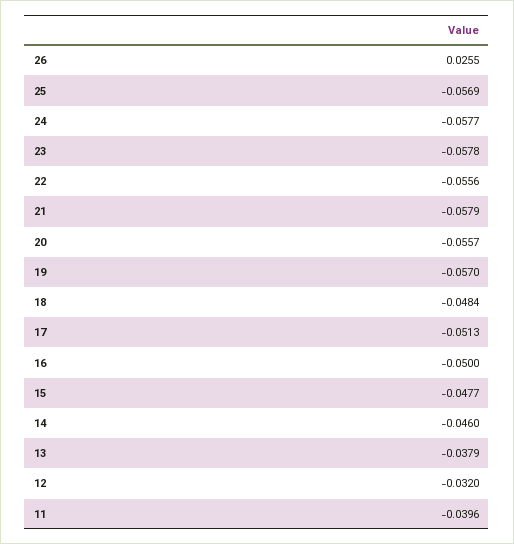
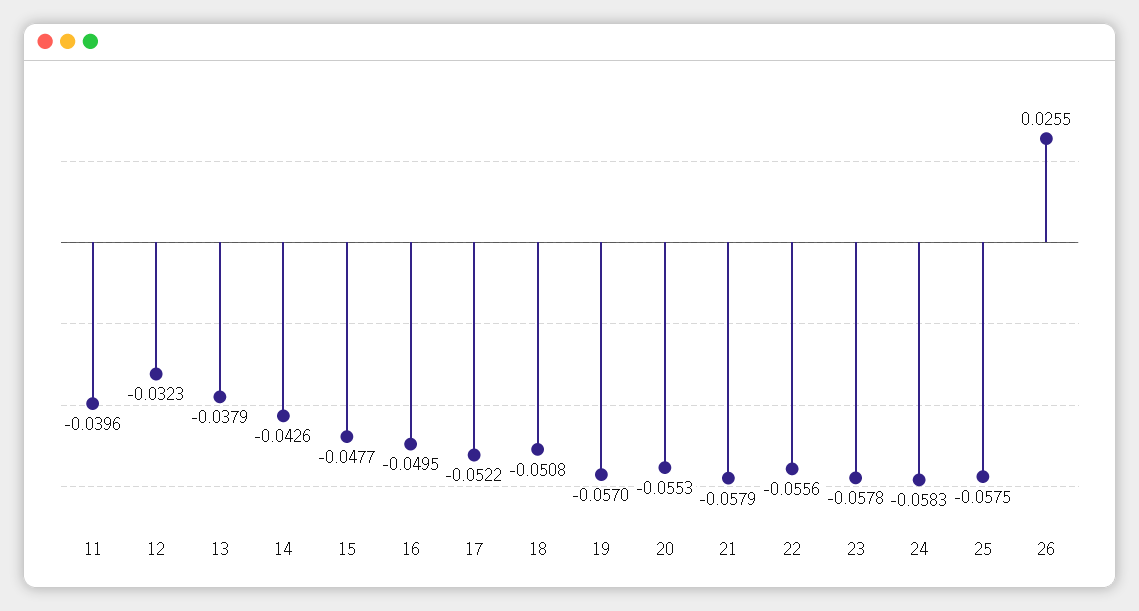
25: -0.0569 -> -0.0575
24: -0.0577 -> -0.0583
20: -0.0557 -> -0.0553
18: -0.0484 -> -0.0508
17: -0.0513 -> -0.0522
16: -0.05 -> -0.0495
14: -0.046 -> -0.0426
12: -0.032 -> -0.0323

